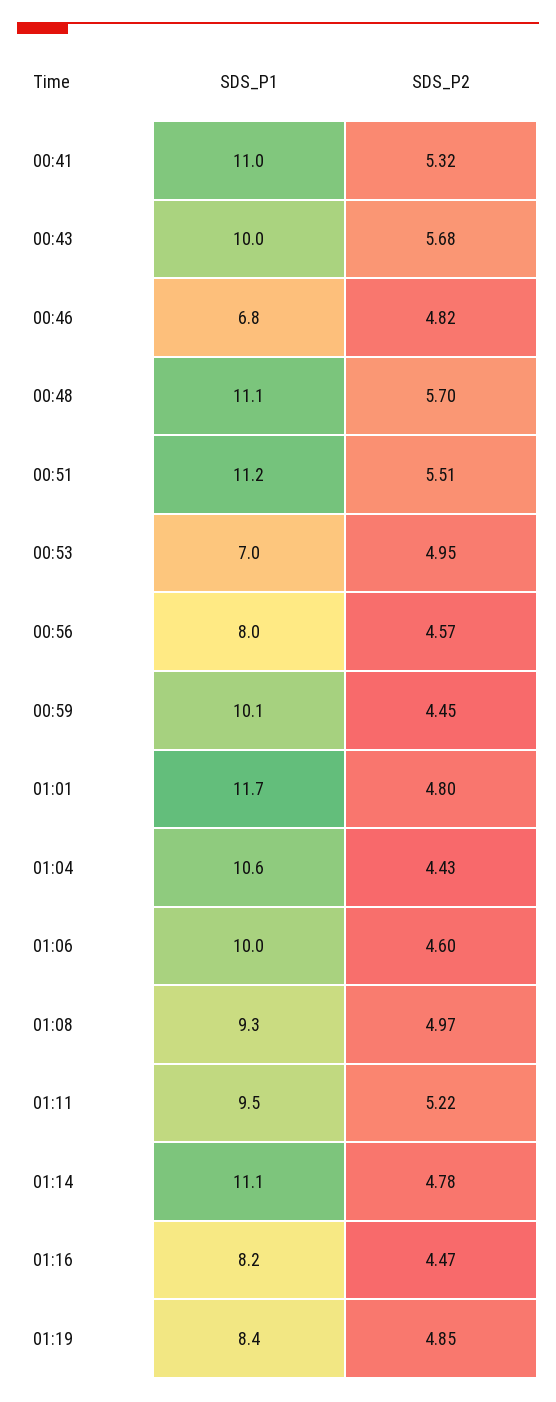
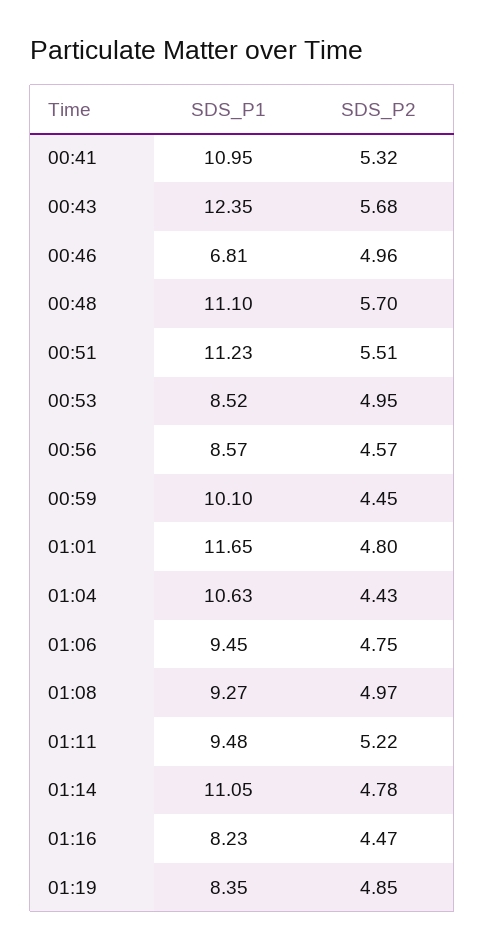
SDS_P1, 00:43: 10 -> 12.35
SDS_P2, 00:46: 4.82 -> 4.96
SDS_P1, 00:53: 7 -> 8.52
SDS_P1, 00:56: 8 -> 8.57
SDS_P1, 01:06: 10 -> 9.45
SDS_P2, 01:06: 4.6 -> 4.75

